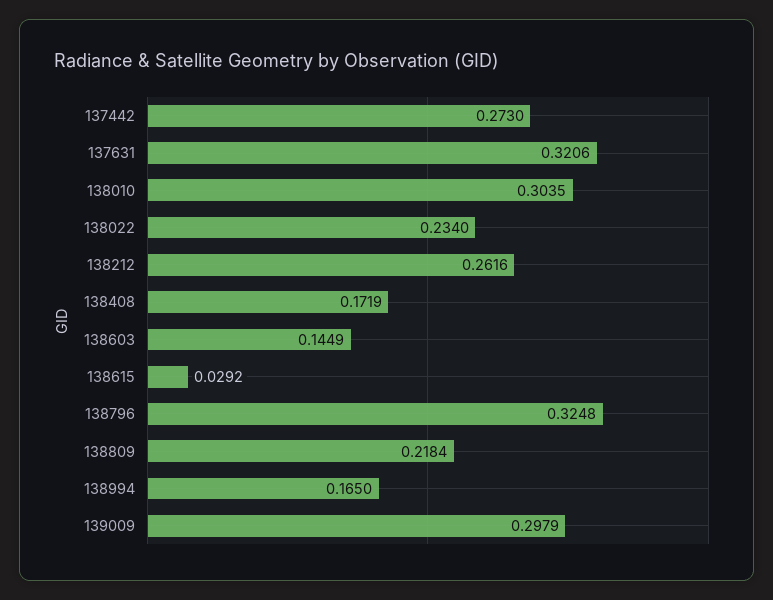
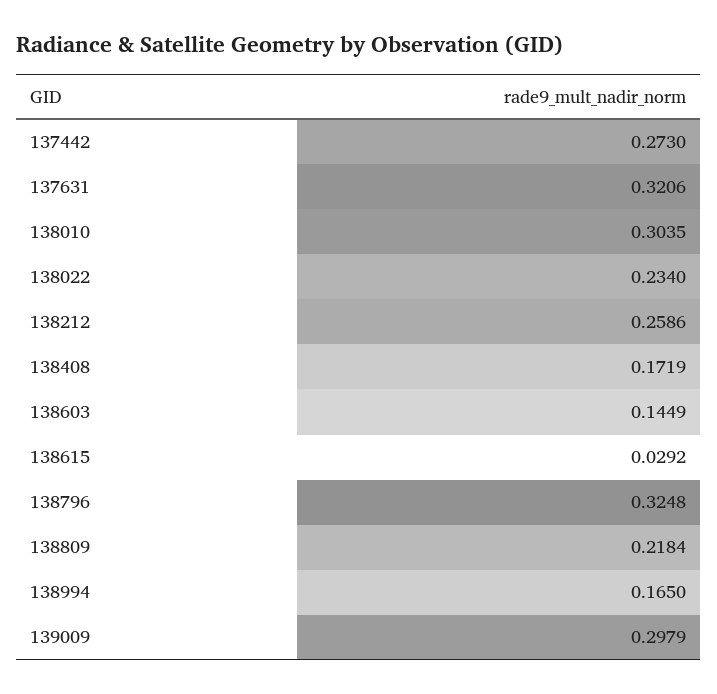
138212: 0.2616 -> 0.2586

